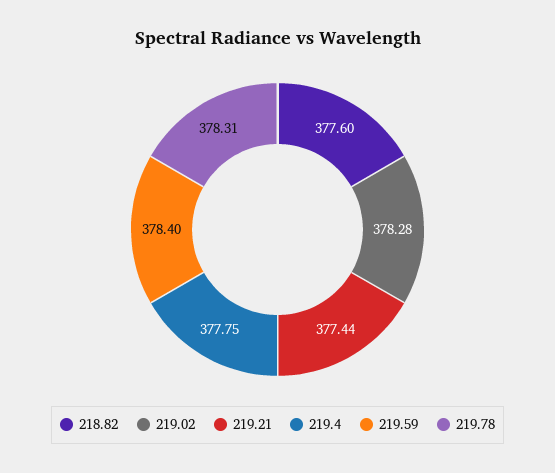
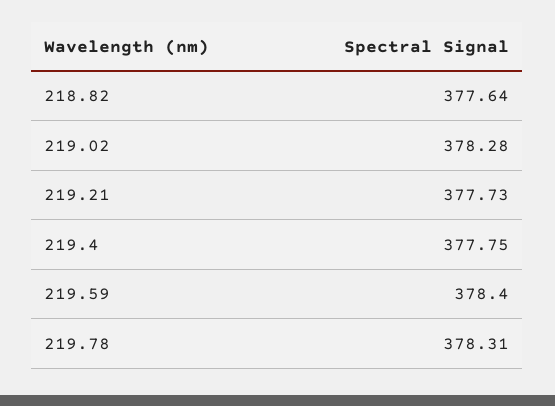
218.82: 377.6 -> 377.64
219.21: 377.44 -> 377.73

